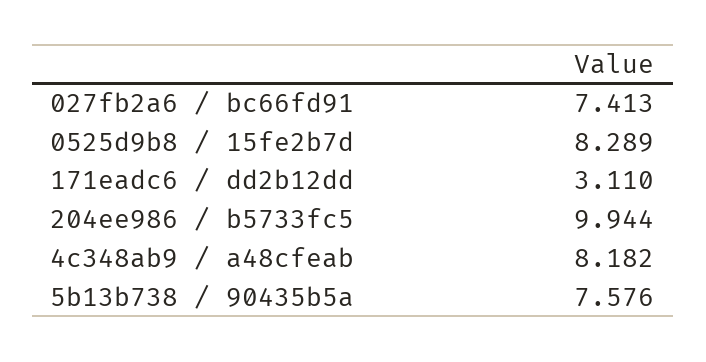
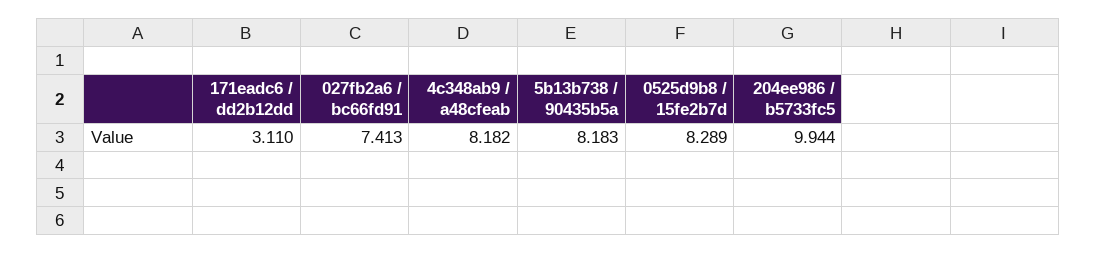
5b13b738 / 90435b5a: 7.576 -> 8.183

